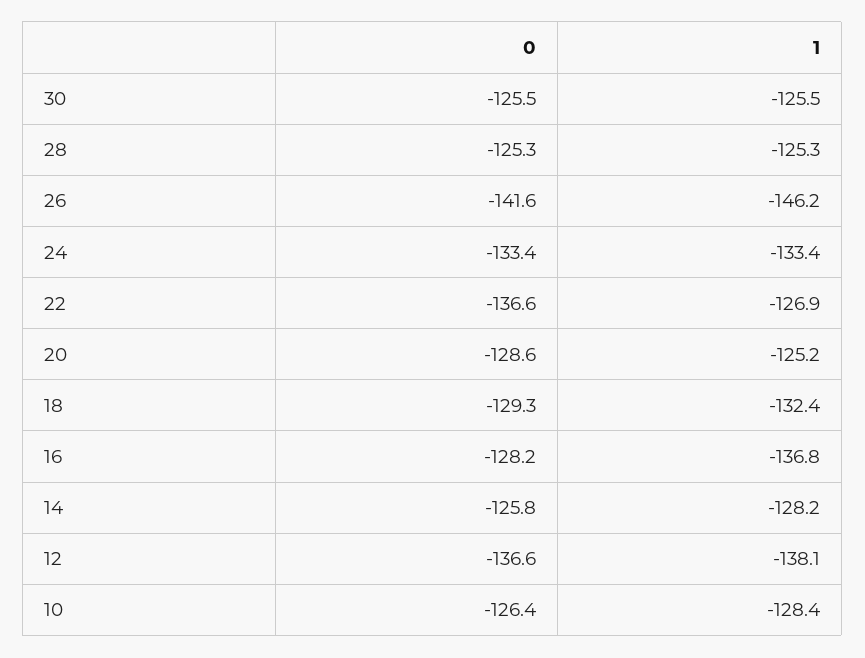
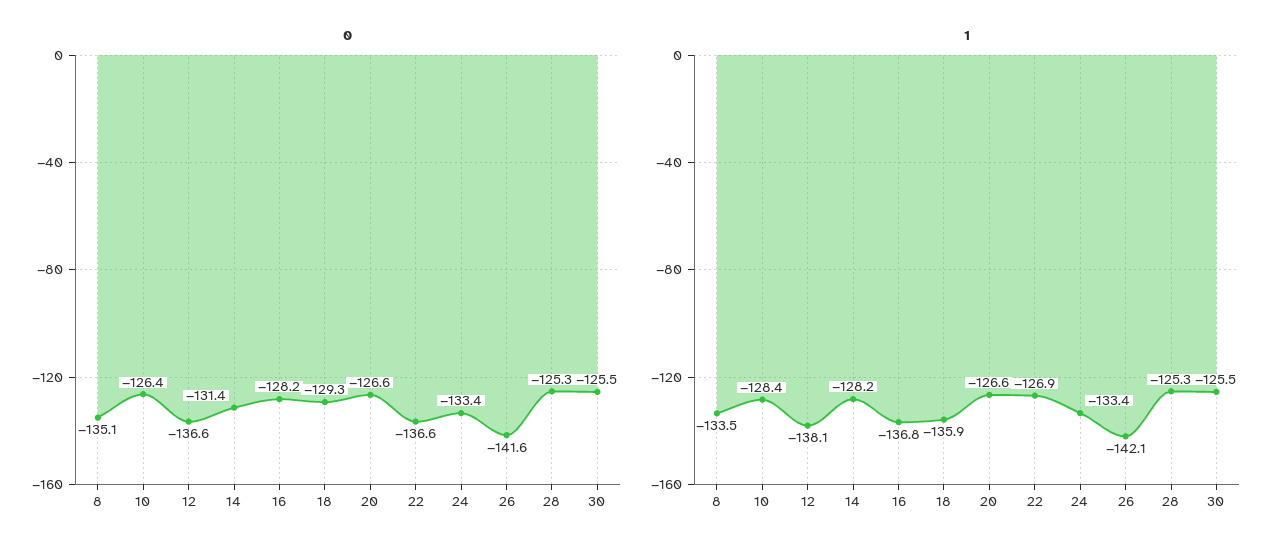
1, 26: -146.2 -> -142.1
0, 20: -128.6 -> -126.6
1, 20: -125.2 -> -126.6
1, 18: -132.4 -> -135.9
0, 14: -125.8 -> -131.4
0, 8: none -> -135.1
1, 8: none -> -133.5

